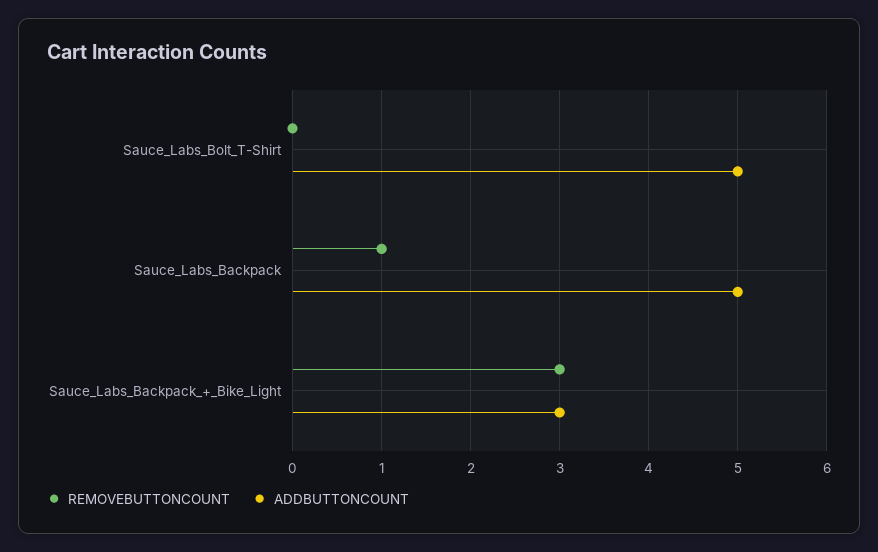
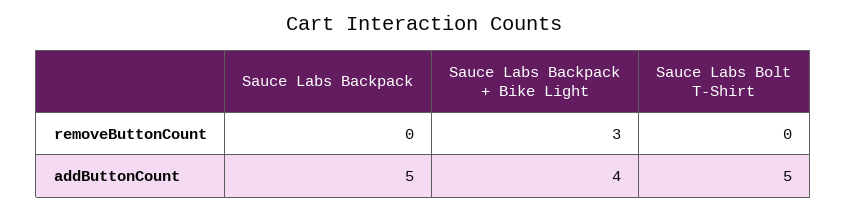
REMOVEBUTTONCOUNT, Sauce_Labs_Backpack: 1 -> 0
ADDBUTTONCOUNT, Sauce_Labs_Backpack_+_Bike_Light: 3 -> 4

